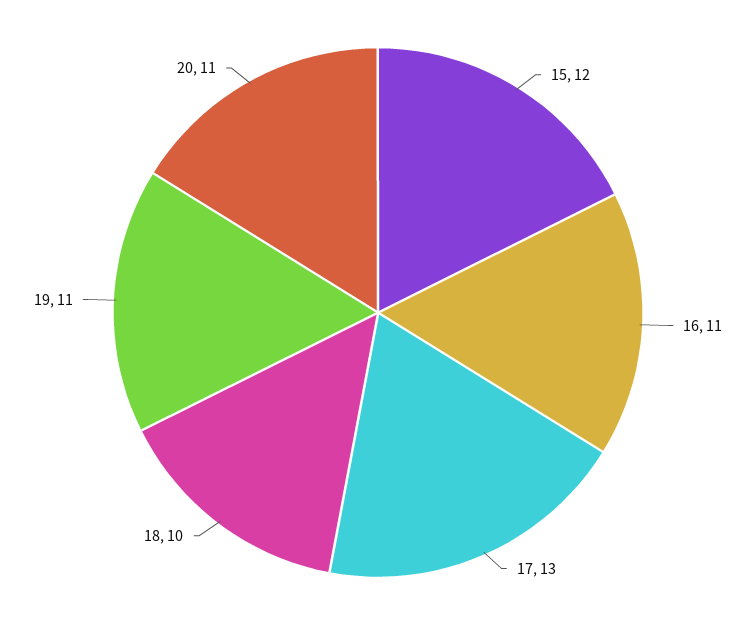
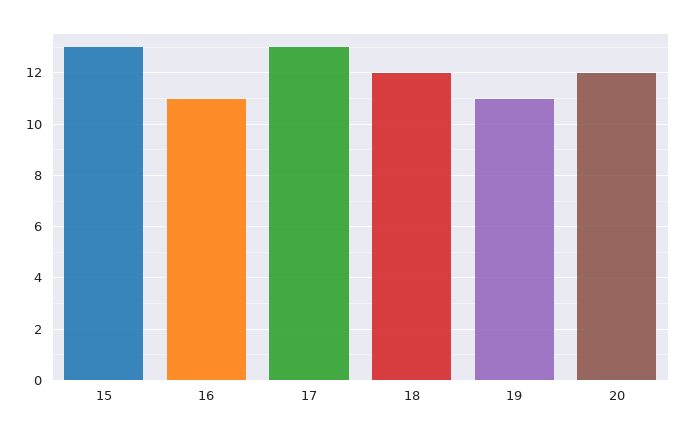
15: 12 -> 13
18: 10 -> 12
20: 11 -> 12

